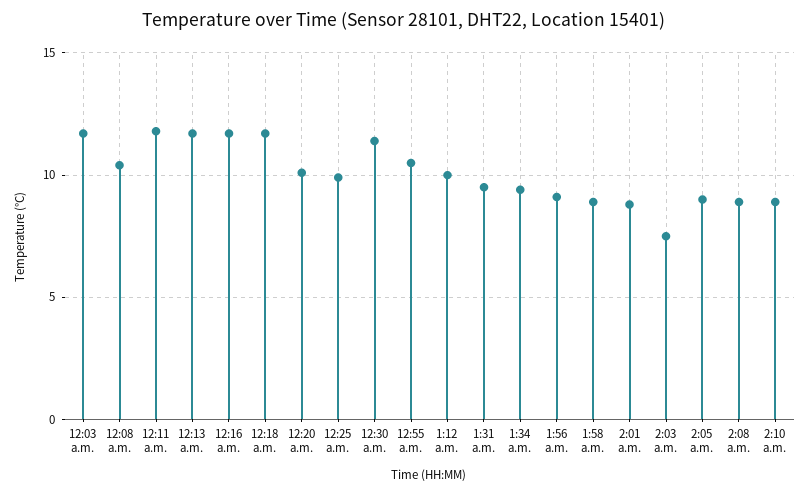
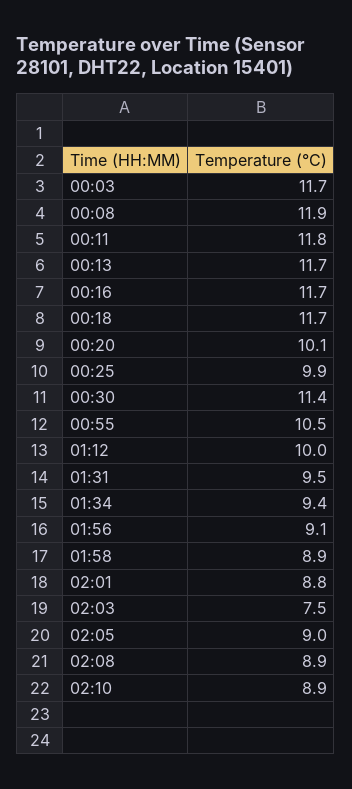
12:08 a.m.: 10.5 -> 11.9

